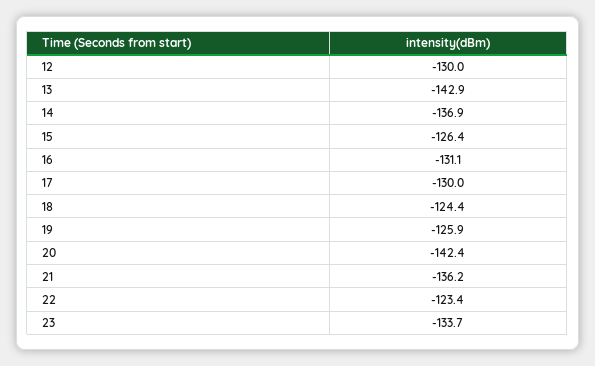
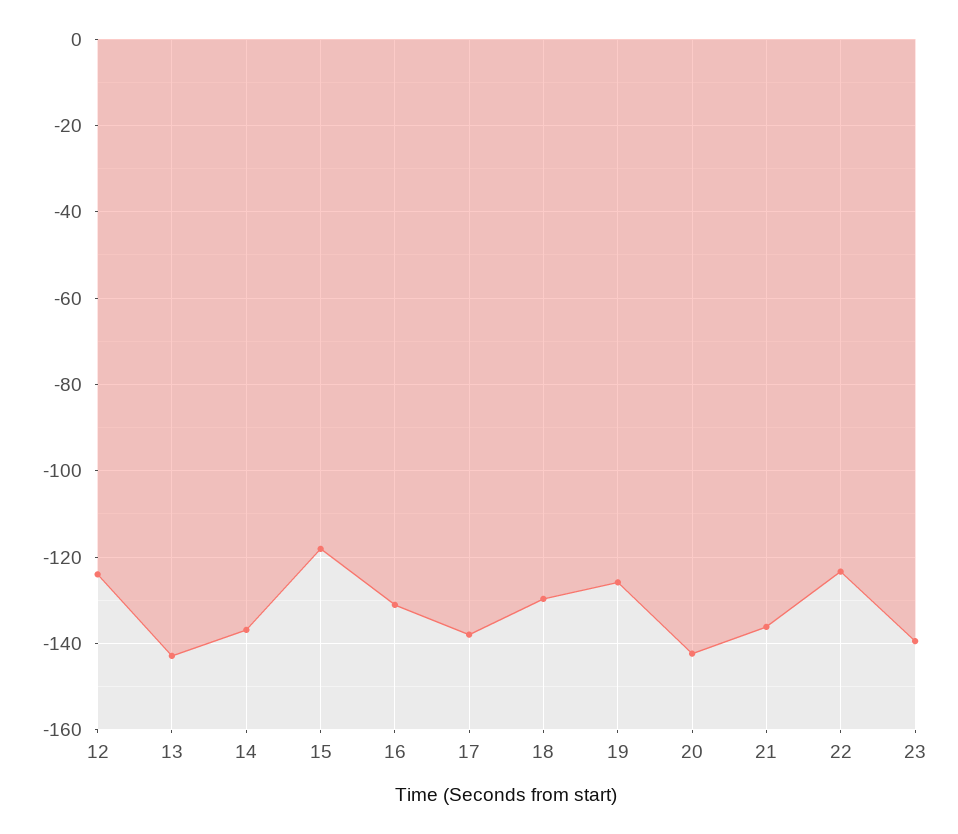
12: -130 -> -124
15: -126.4 -> -118
17: -130 -> -138
18: -124.4 -> -130
23: -133.7 -> -140

